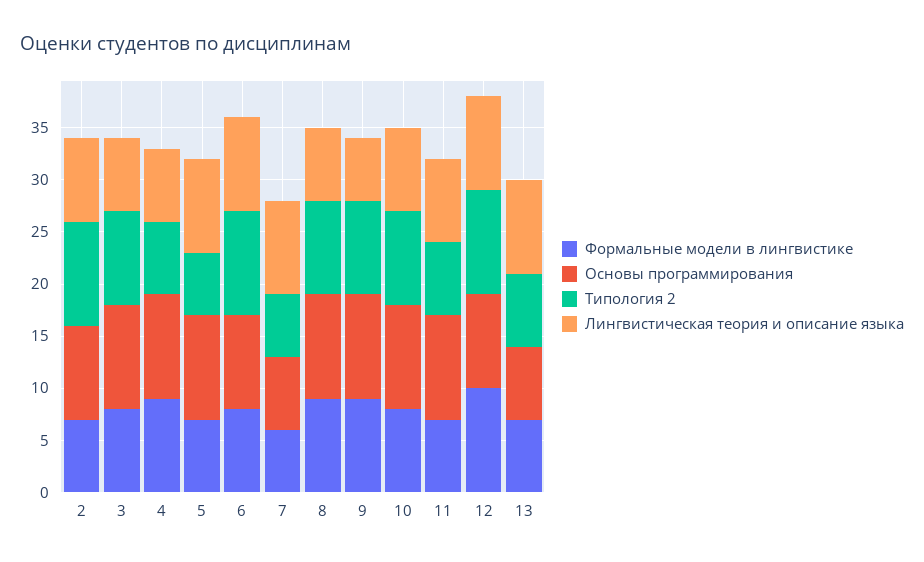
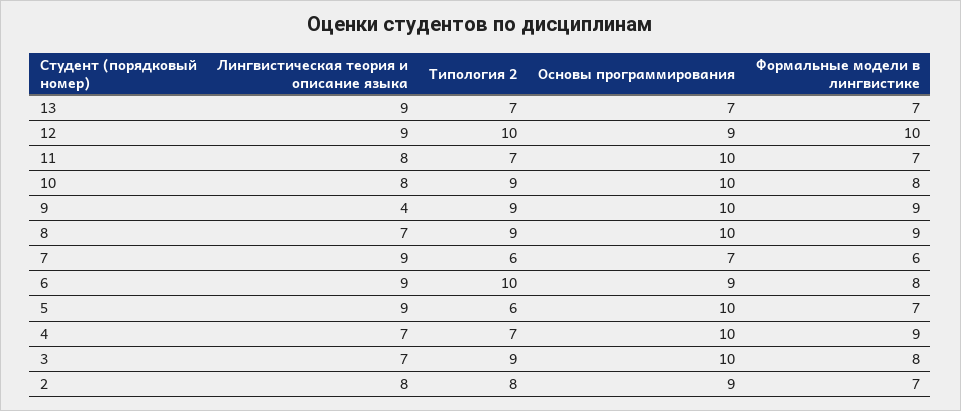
Типология 2, 2: 10 -> 8
Лингвистическая теория и описание языка, 9: 6 -> 4

